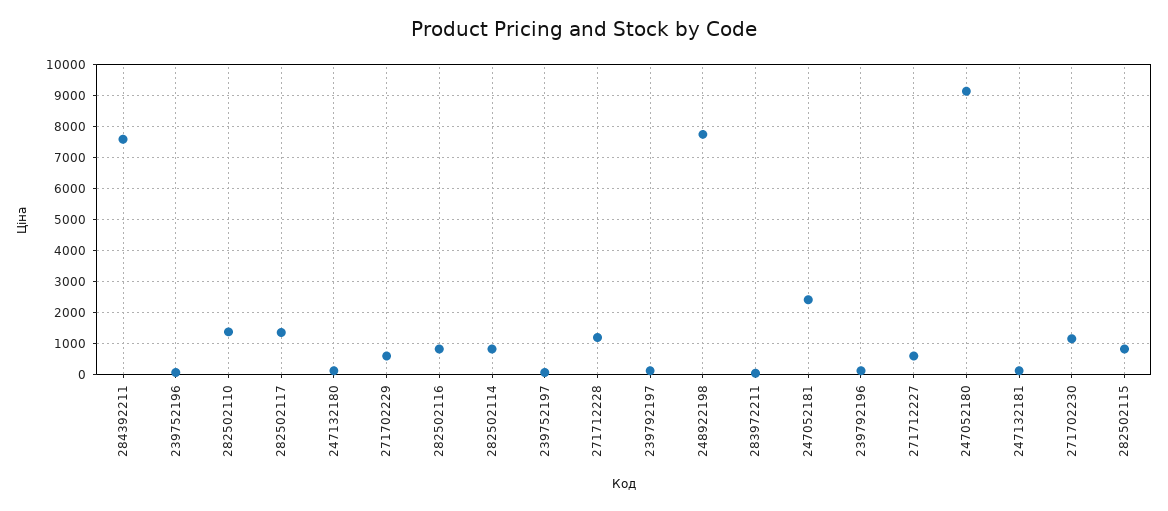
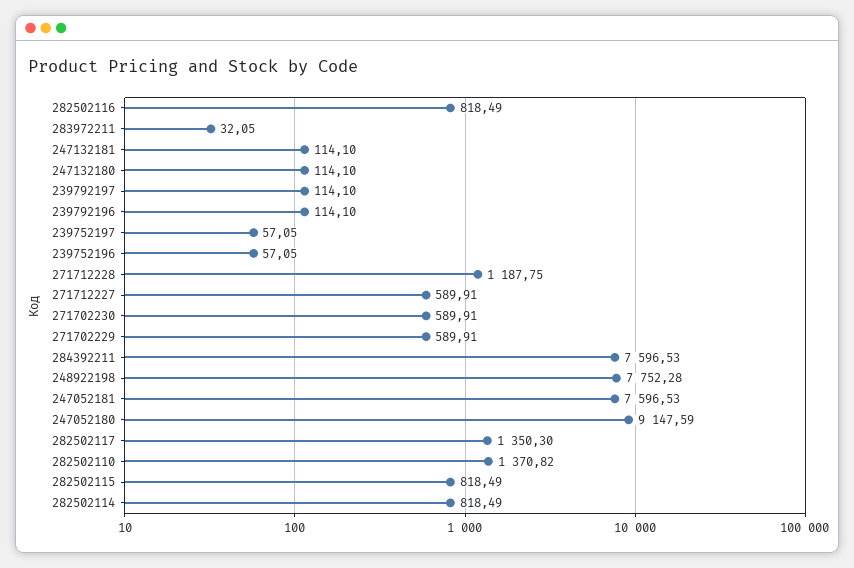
247052181: 2400 -> 7596.53
271702230: 1200 -> 589.91

